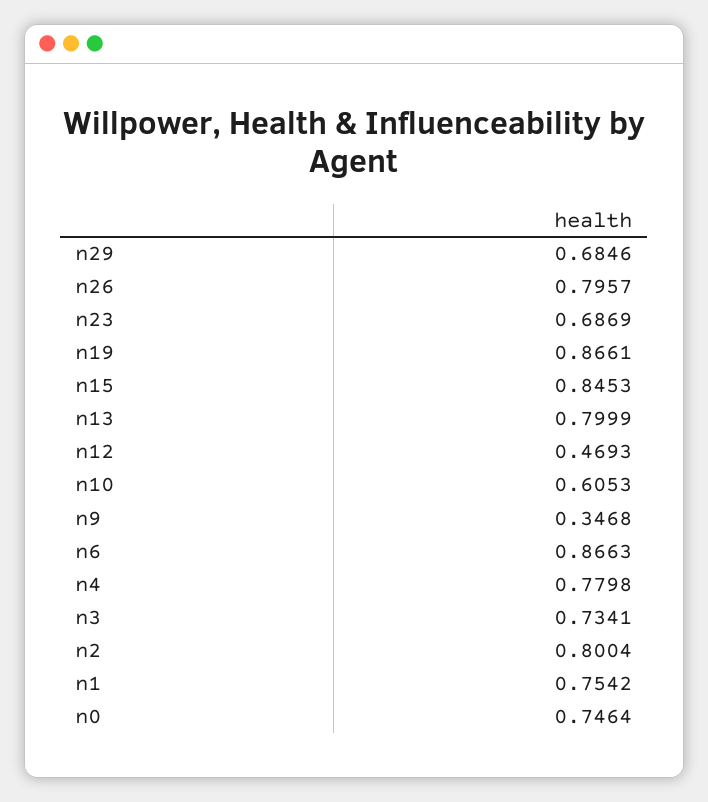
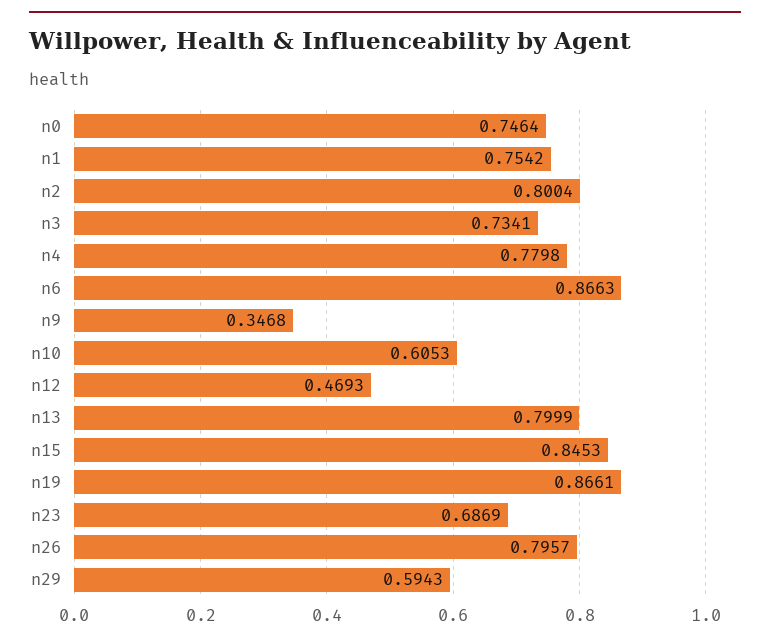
n29: 0.6846 -> 0.5943

